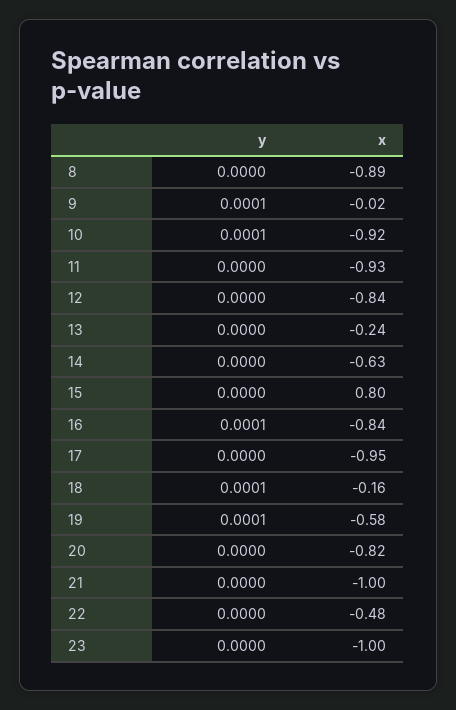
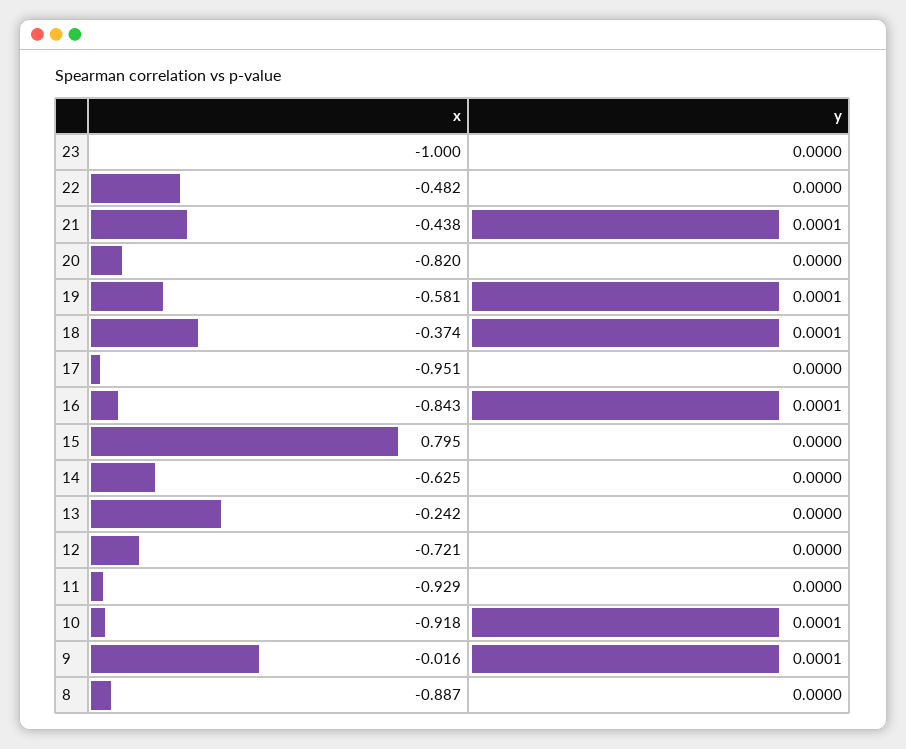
x, 12: -0.84 -> -0.721
x, 18: -0.16 -> -0.374
y, 21: 0 -> 0.0001
x, 21: -1 -> -0.438

